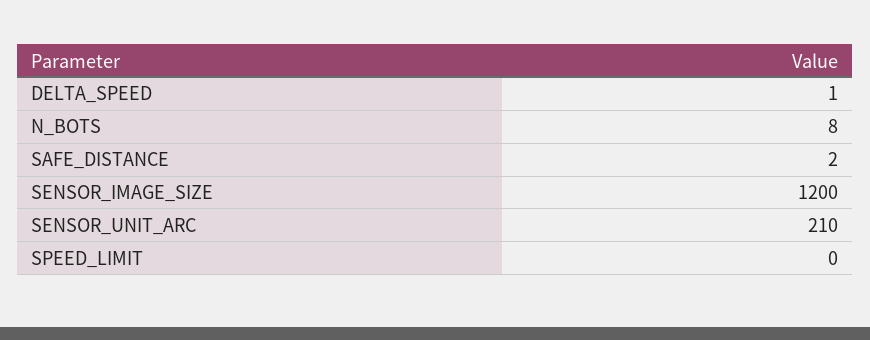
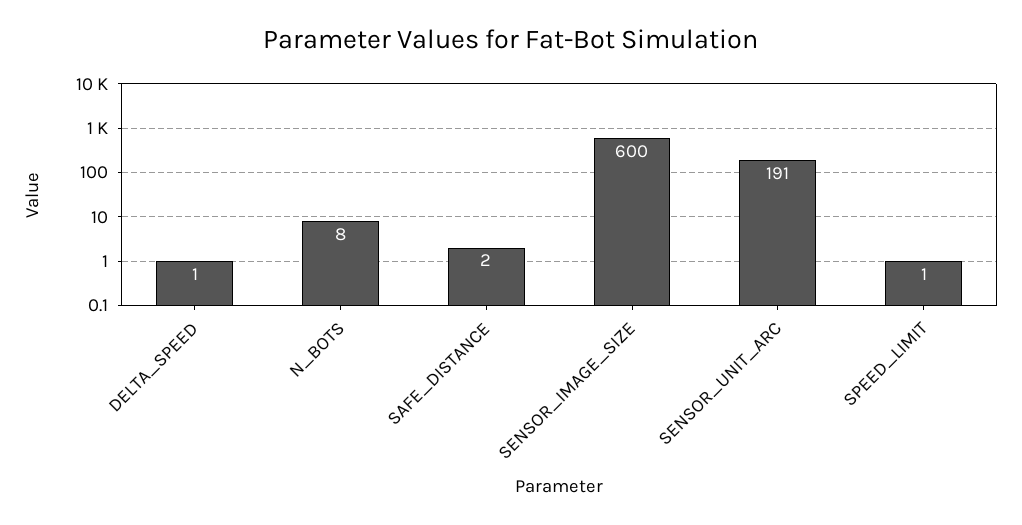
SENSOR_IMAGE_SIZE: 1200 -> 600
SENSOR_UNIT_ARC: 210 -> 191
SPEED_LIMIT: 0 -> 1

